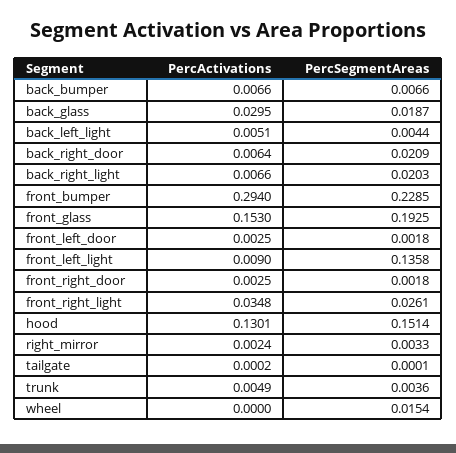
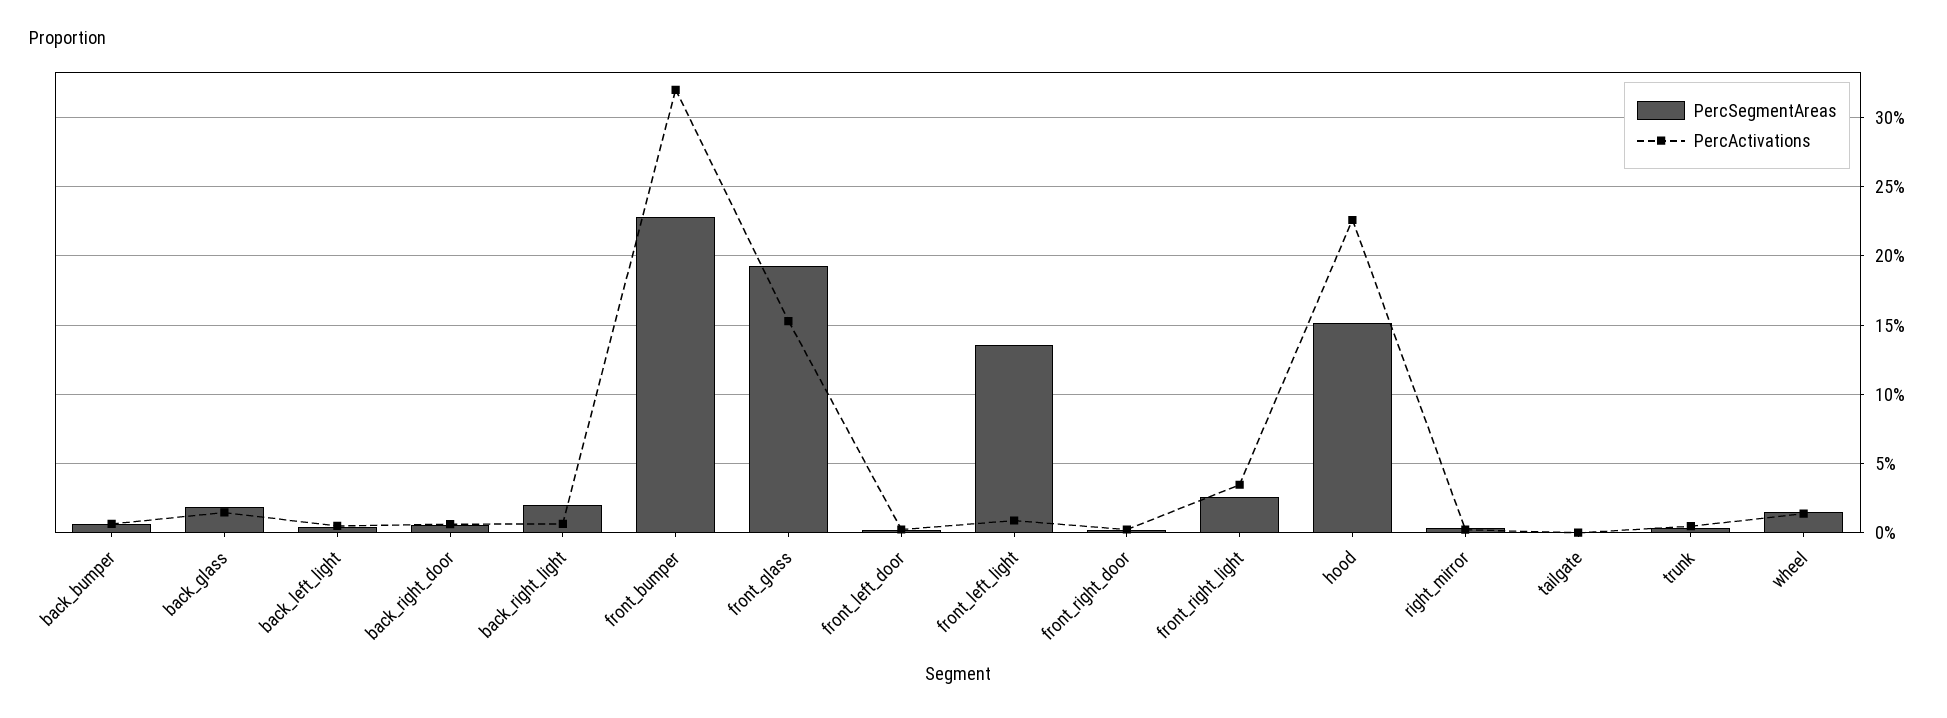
PercActivations, back_glass: 0.0295 -> 0.015
PercSegmentAreas, back_right_door: 0.0209 -> 0.005
PercActivations, front_bumper: 0.294 -> 0.32
PercActivations, hood: 0.1301 -> 0.225
PercActivations, wheel: 0 -> 0.015

